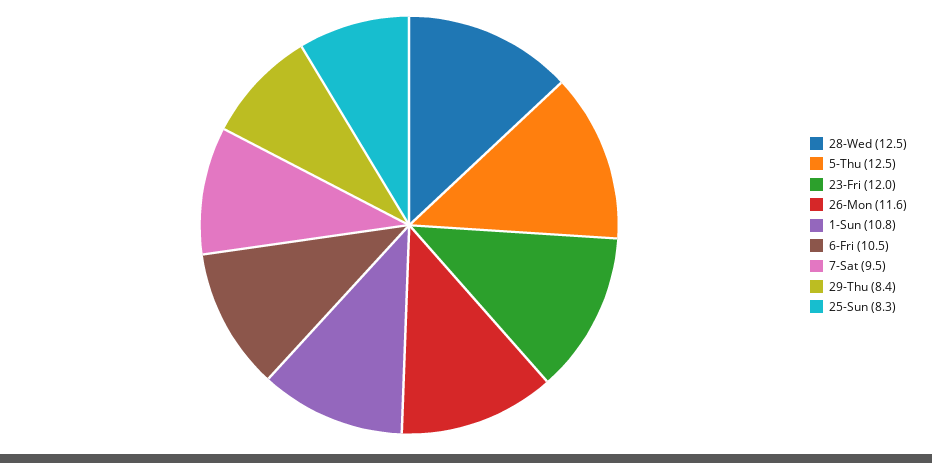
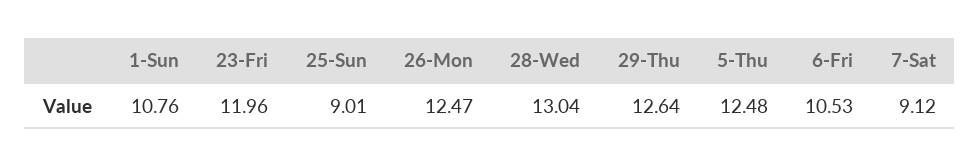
28-Wed: 12.5 -> 13.04
26-Mon: 11.6 -> 12.47
7-Sat: 9.5 -> 9.12
29-Thu: 8.4 -> 12.64
25-Sun: 8.3 -> 9.01

